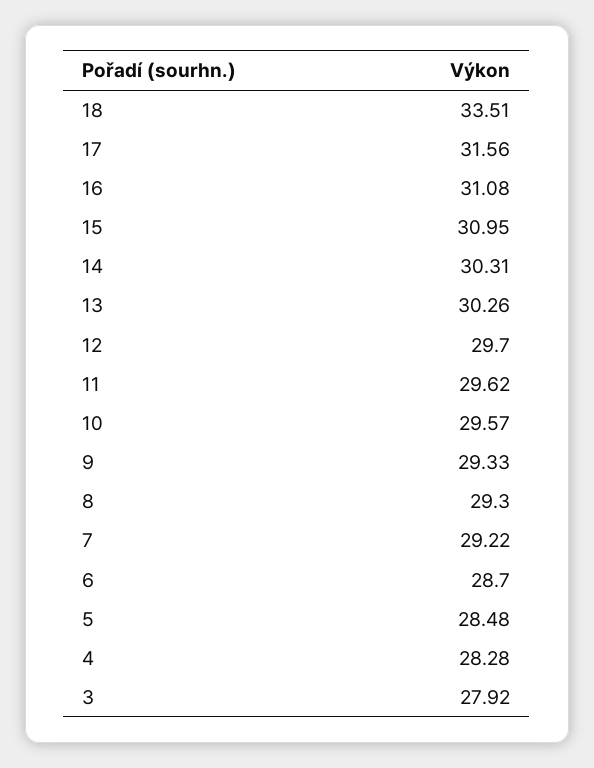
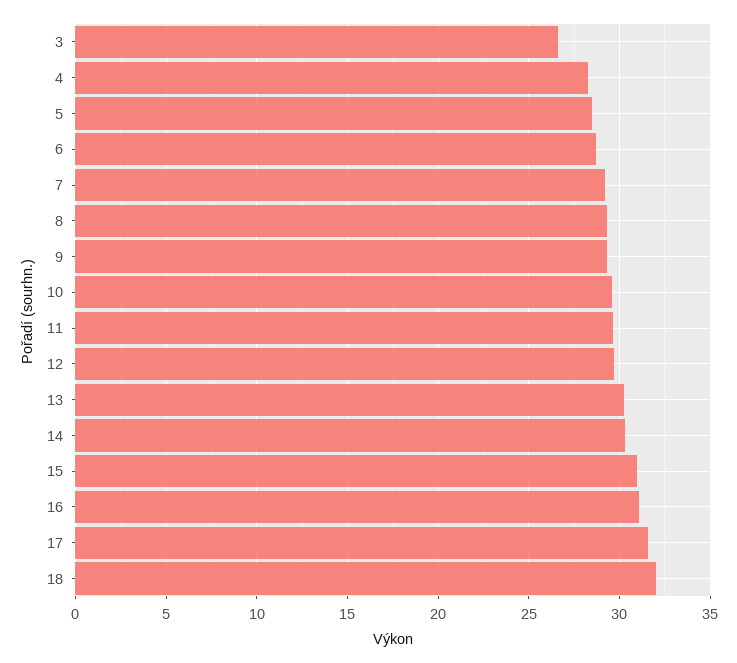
18: 33.51 -> 32
3: 27.92 -> 26.5

